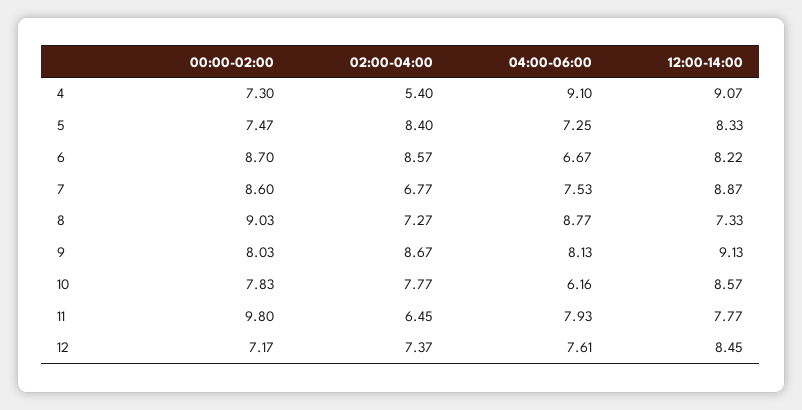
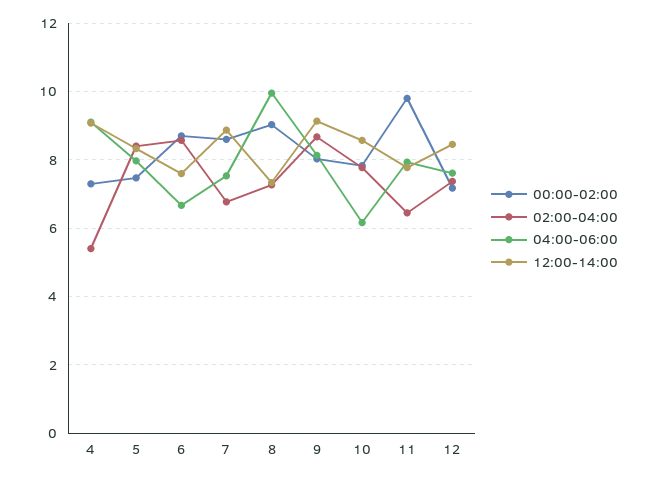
04:00-06:00, 5: 7.25 -> 8
12:00-14:00, 6: 8.22 -> 7.6
04:00-06:00, 8: 8.77 -> 10

